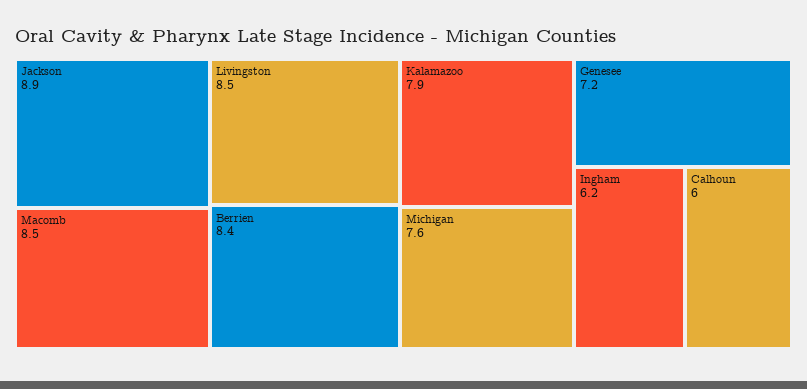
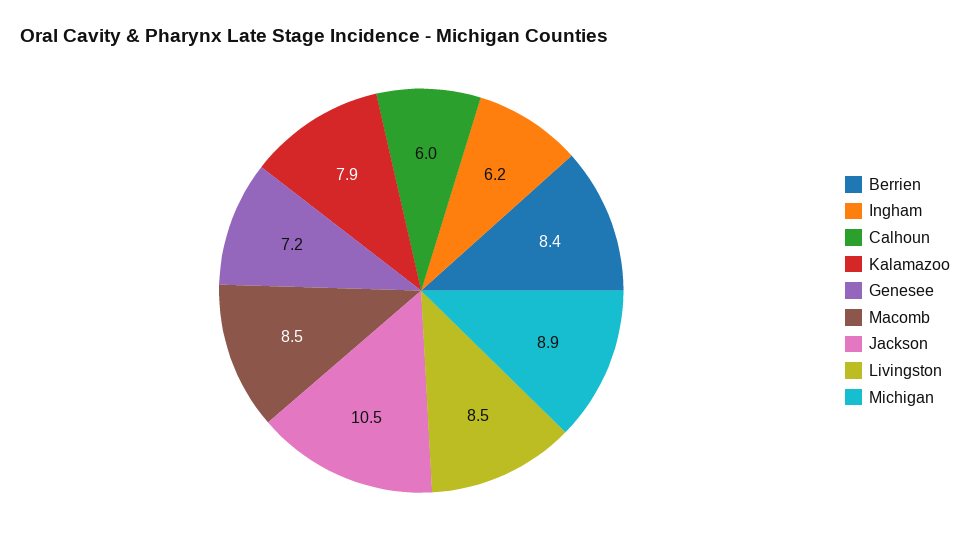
Jackson: 8.9 -> 10.5
Michigan: 7.6 -> 8.9

